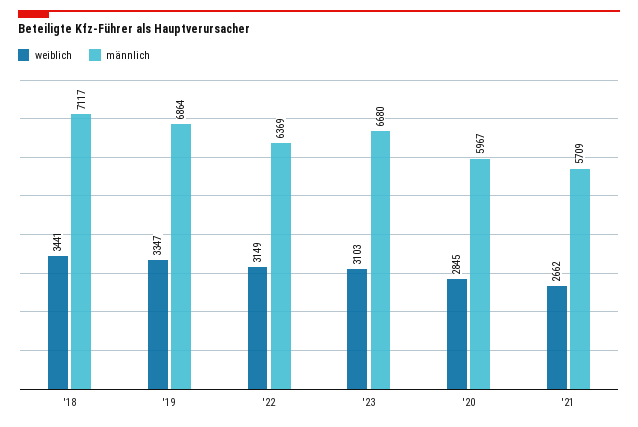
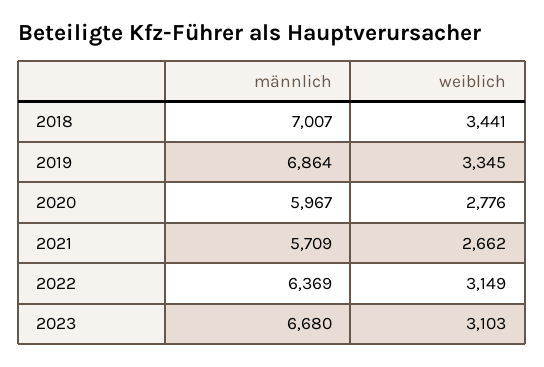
männlich, '18: 7117 -> 7007
weiblich, '19: 3347 -> 3345
weiblich, '20: 2845 -> 2776

